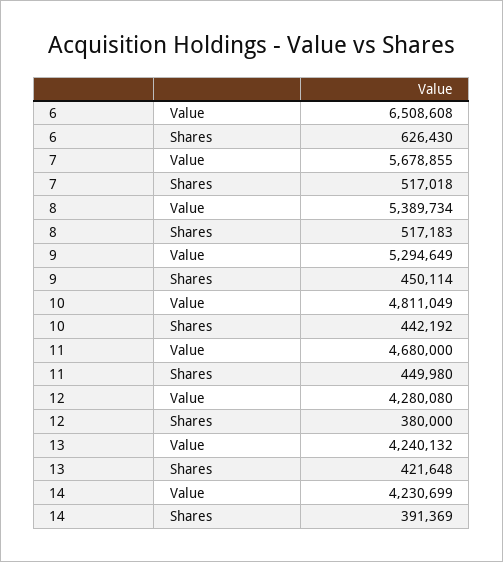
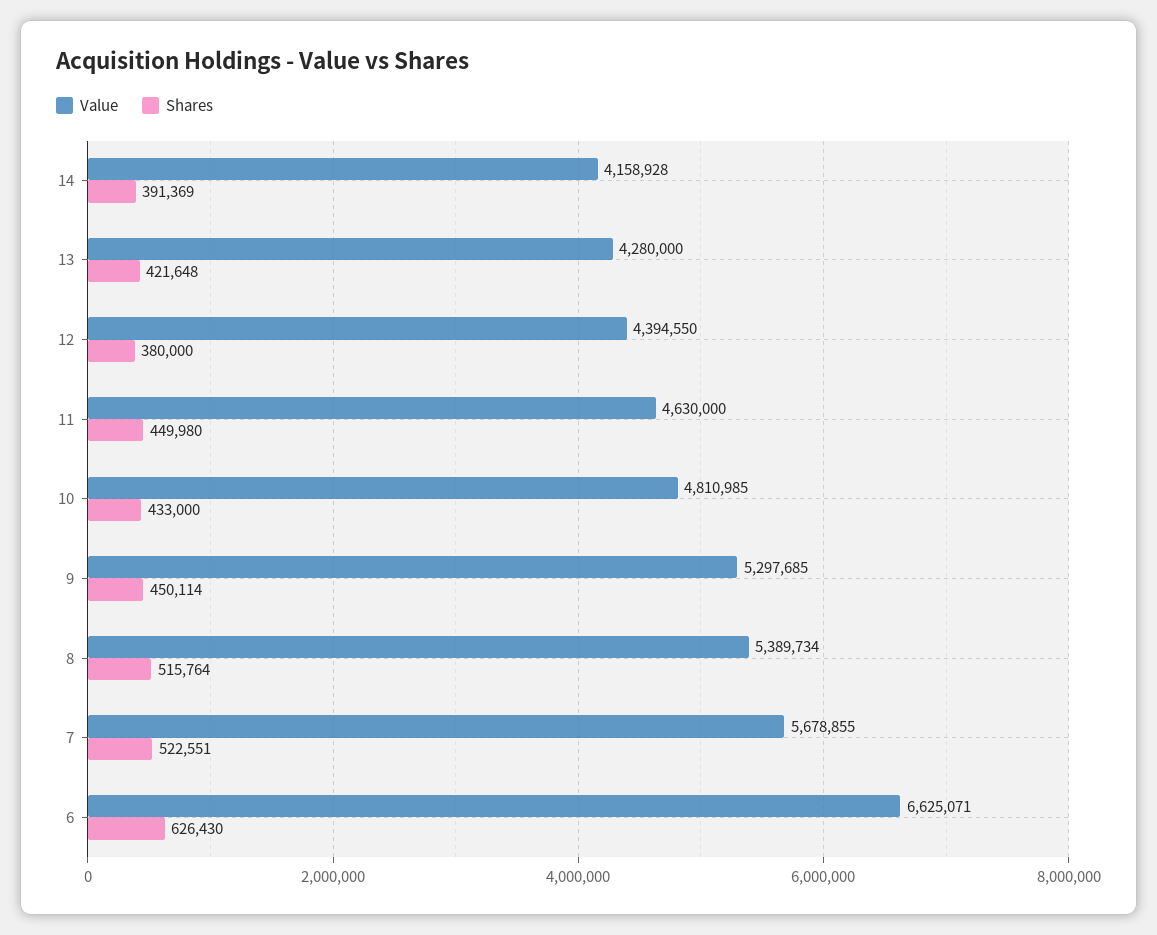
Value, 6: 6508608 -> 6625071
Shares, 7: 517018 -> 522551
Shares, 8: 517183 -> 515764
Value, 9: 5294649 -> 5297685
Value, 10: 4811049 -> 4810985
Shares, 10: 442192 -> 433000
Value, 11: 4680000 -> 4630000
Value, 12: 4280080 -> 4394550
Value, 13: 4240132 -> 4280000
Value, 14: 4230699 -> 4158928

